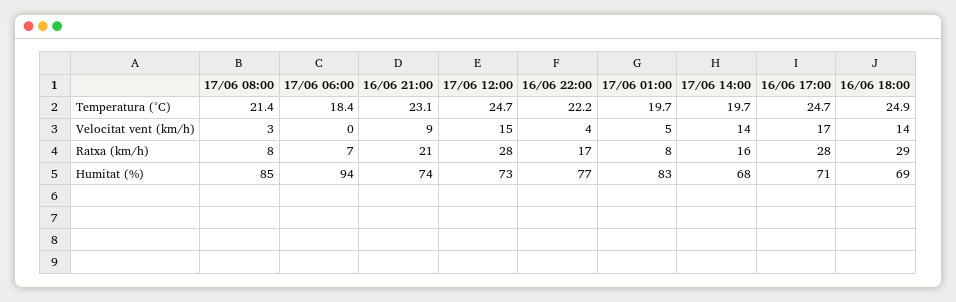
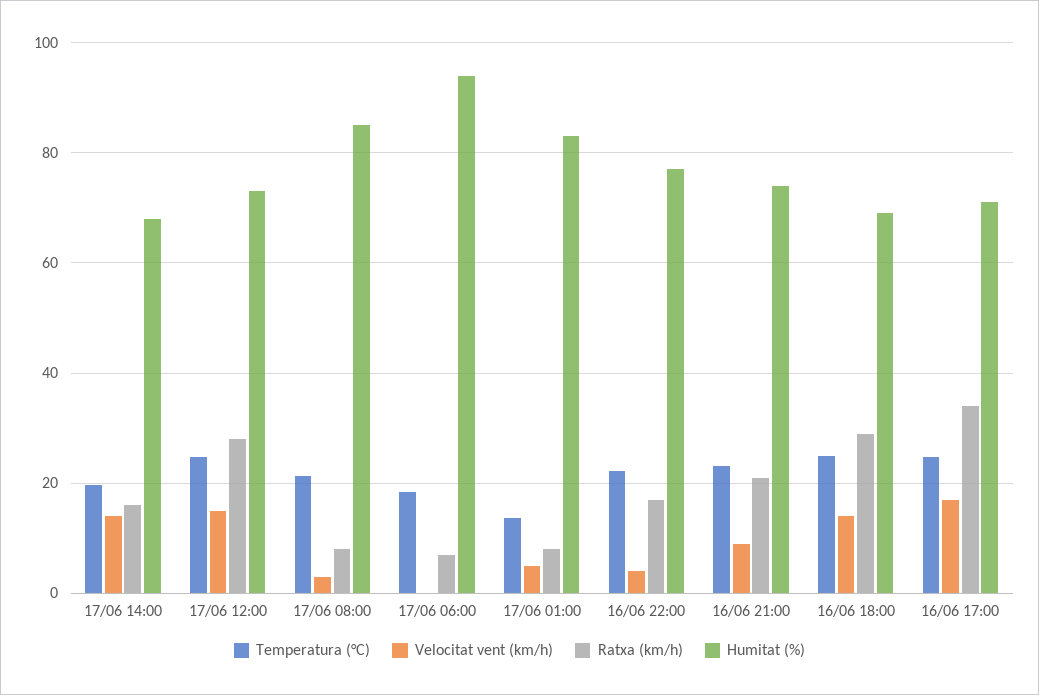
Temperatura (°C), 17/06 01:00: 19.7 -> 14
Ratxa (km/h), 16/06 17:00: 28 -> 34

